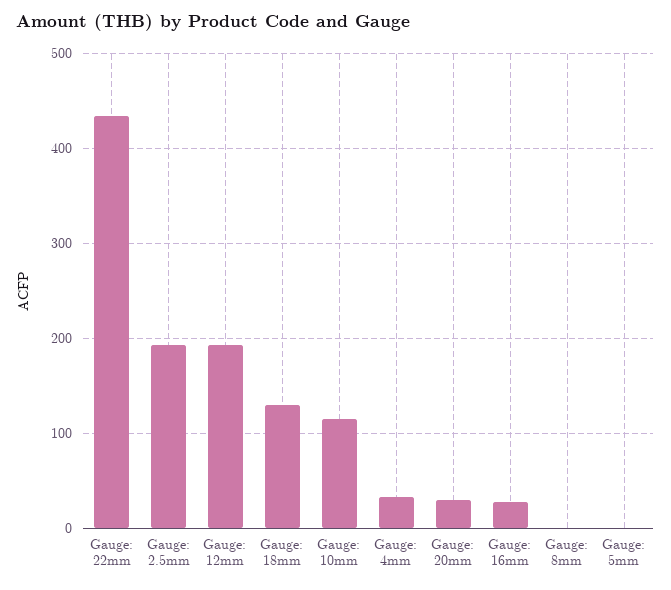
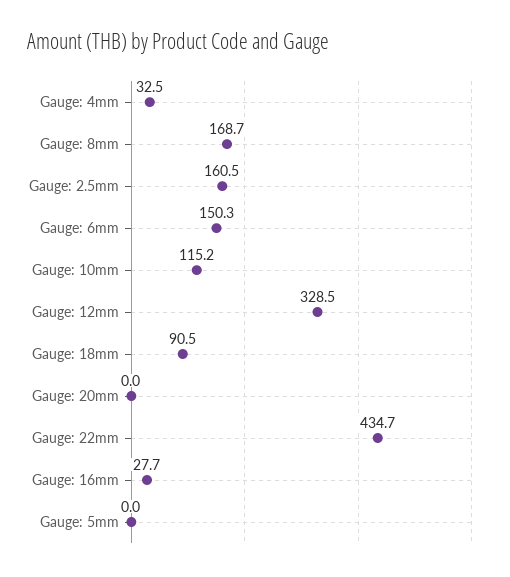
Gauge: 2.5mm: 190 -> 160.5
Gauge: 12mm: 190 -> 328.5
Gauge: 18mm: 130 -> 90.5
Gauge: 20mm: 30 -> 0
Gauge: 8mm: 0 -> 168.7
Gauge: 6mm: none -> 150.3

